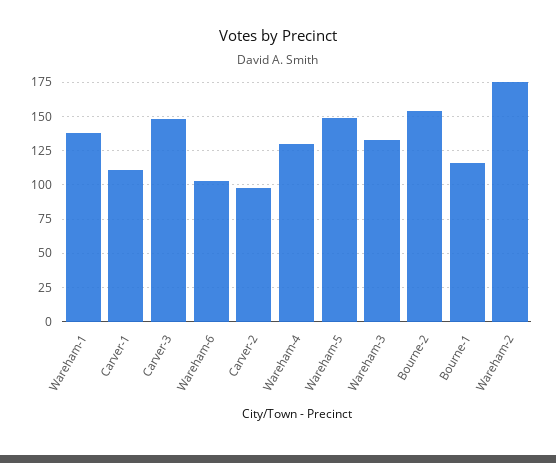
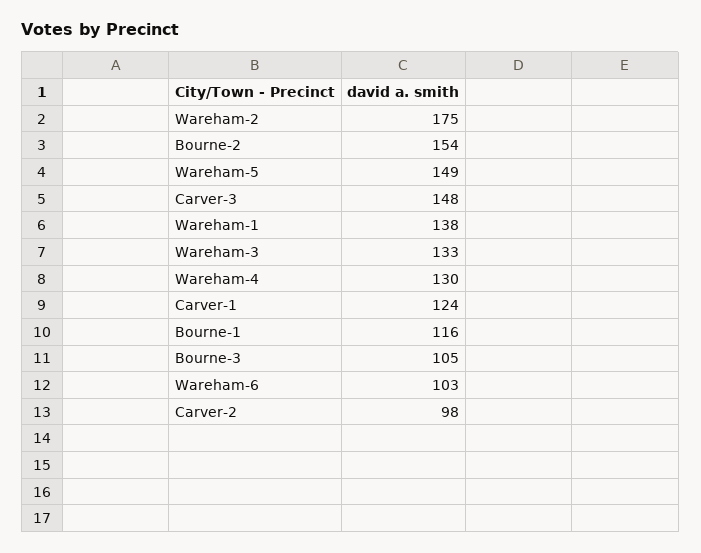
Carver-1: 110 -> 124
Bourne-3: none -> 105

